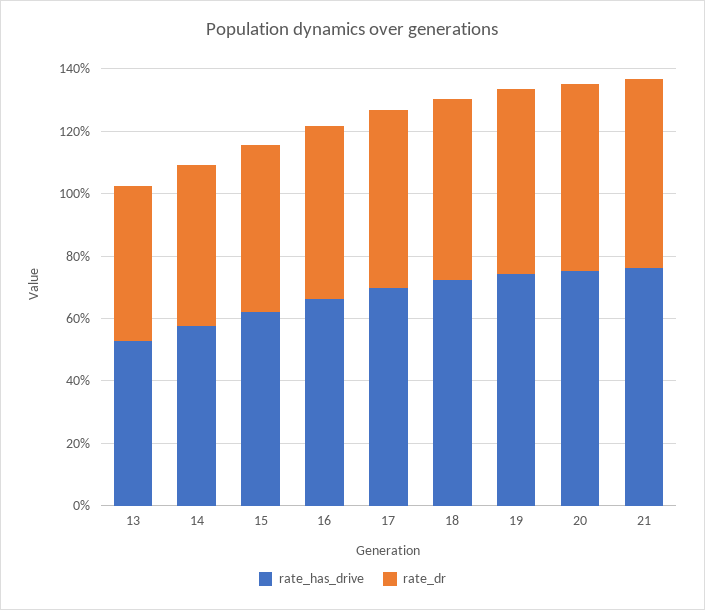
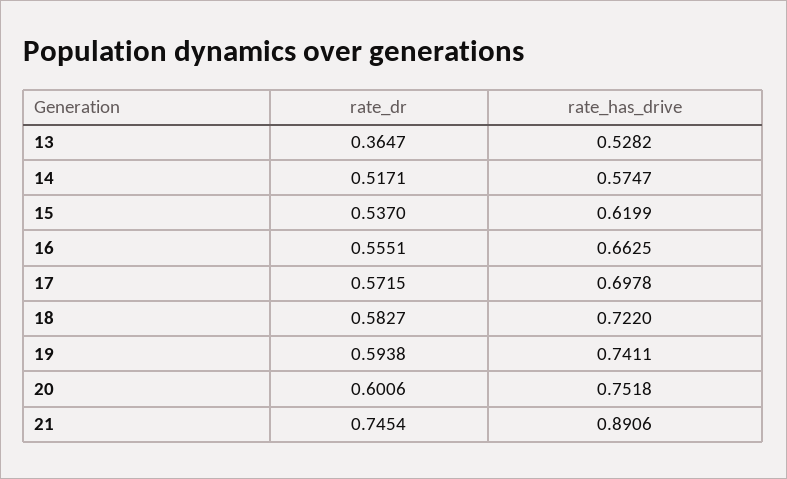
rate_dr, 13: 0.5 -> 0.3647
rate_has_drive, 21: 0.75 -> 0.8906
rate_dr, 21: 0.6 -> 0.7454

